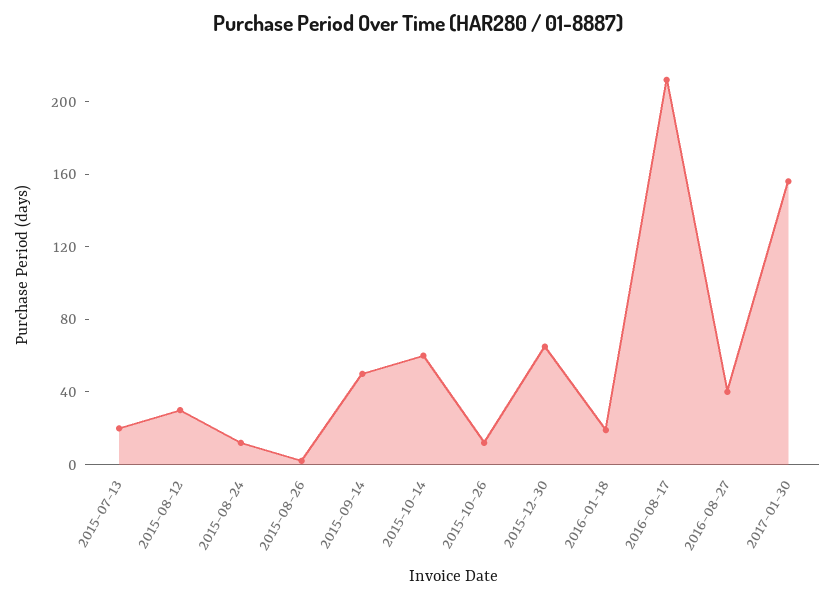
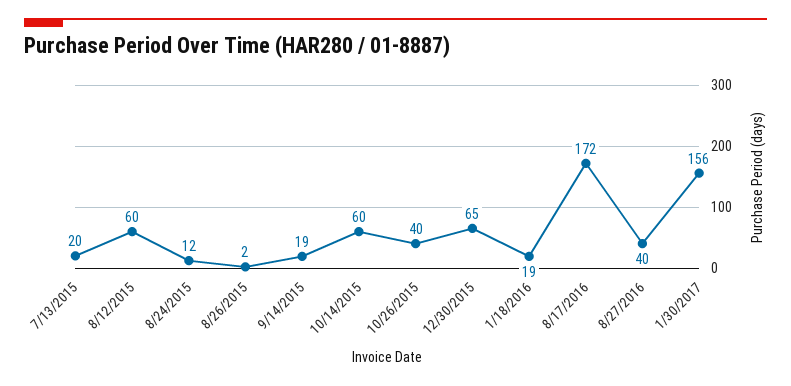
2015-08-12: 30 -> 60
2015-09-14: 50 -> 19
2015-10-26: 10 -> 40
2016-08-17: 210 -> 172

